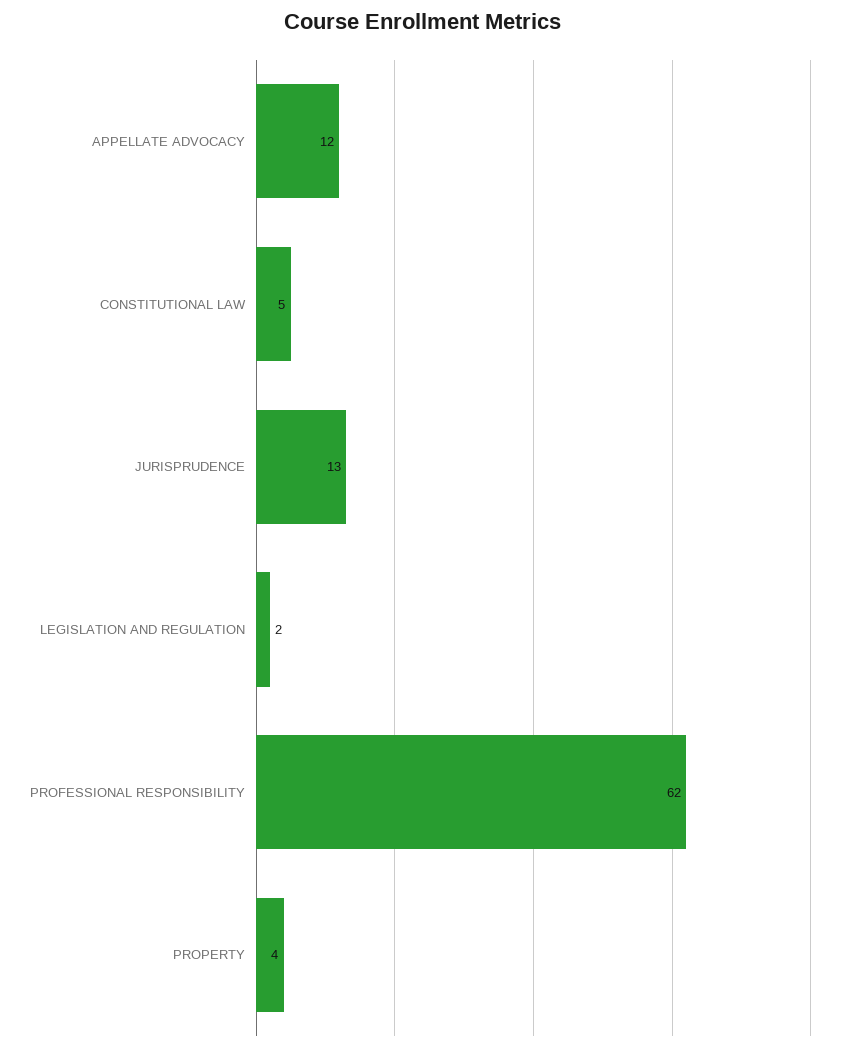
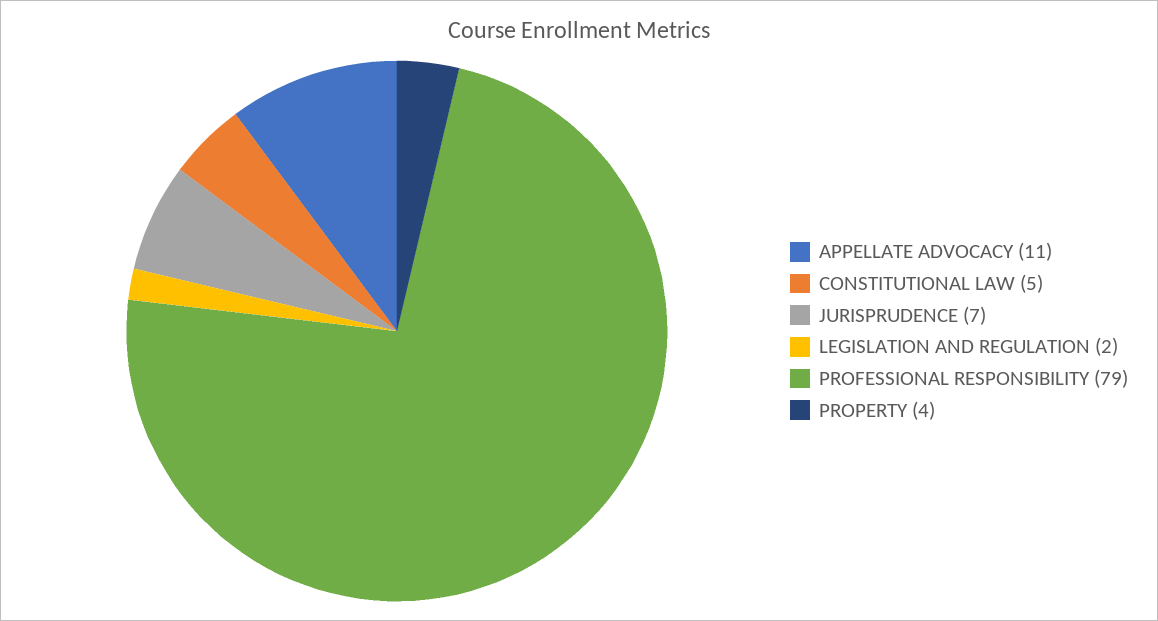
APPELLATE ADVOCACY: 12 -> 11
JURISPRUDENCE: 13 -> 7
PROFESSIONAL RESPONSIBILITY: 62 -> 79

